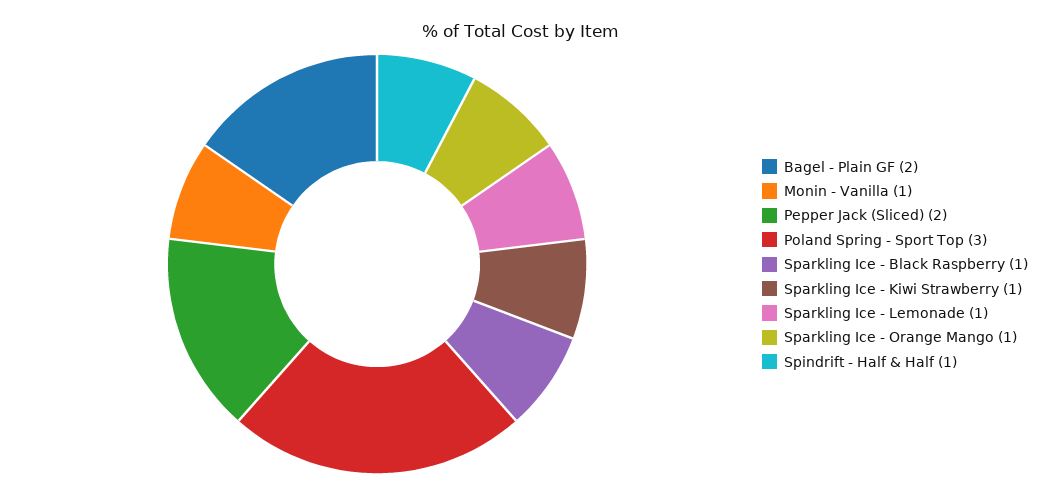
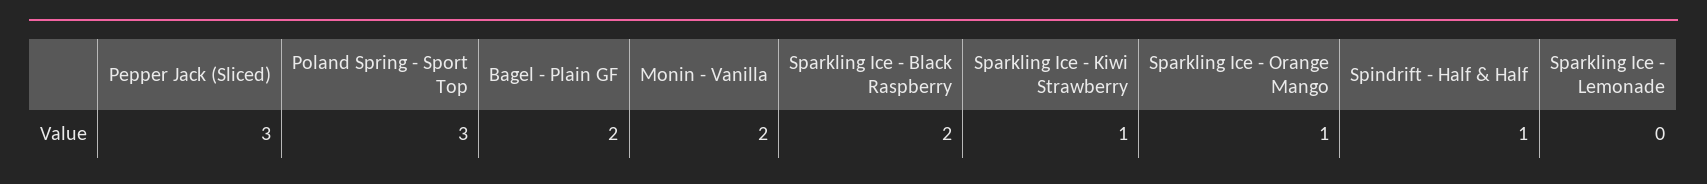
Monin - Vanilla: 1 -> 2
Pepper Jack (Sliced): 2 -> 3
Sparkling Ice - Black Raspberry: 1 -> 2
Sparkling Ice - Lemonade: 1 -> 0

